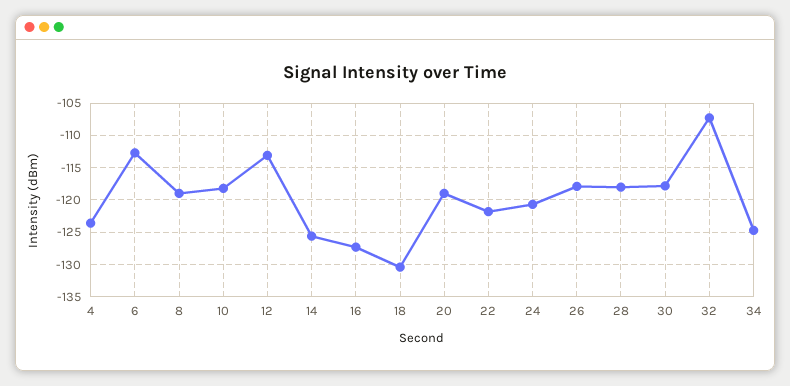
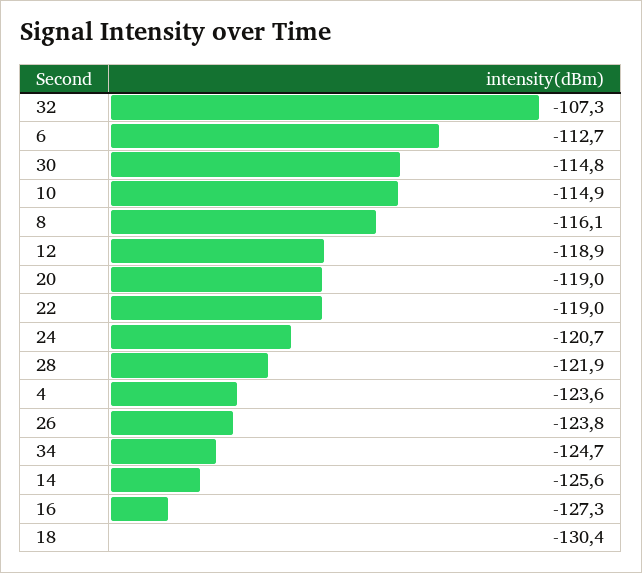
8: -119 -> -116.1
10: -118 -> -114.9
12: -113 -> -118.9
22: -122 -> -119
26: -118 -> -123.8
28: -118 -> -121.9
30: -118 -> -114.8

